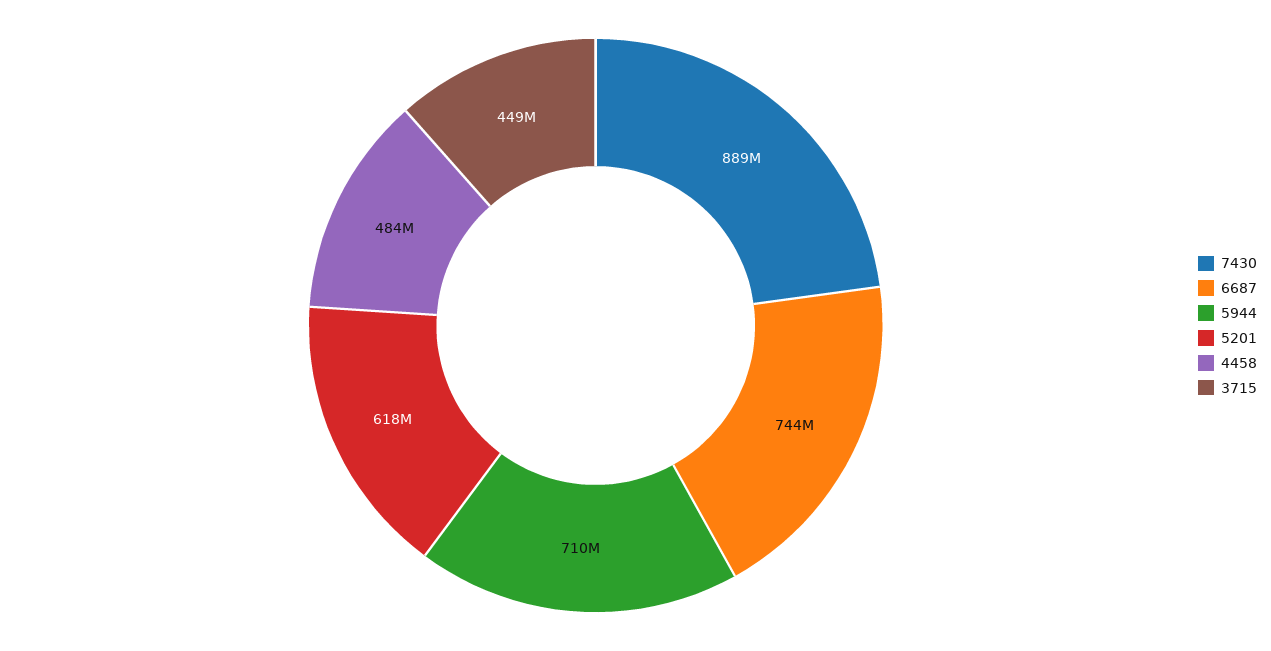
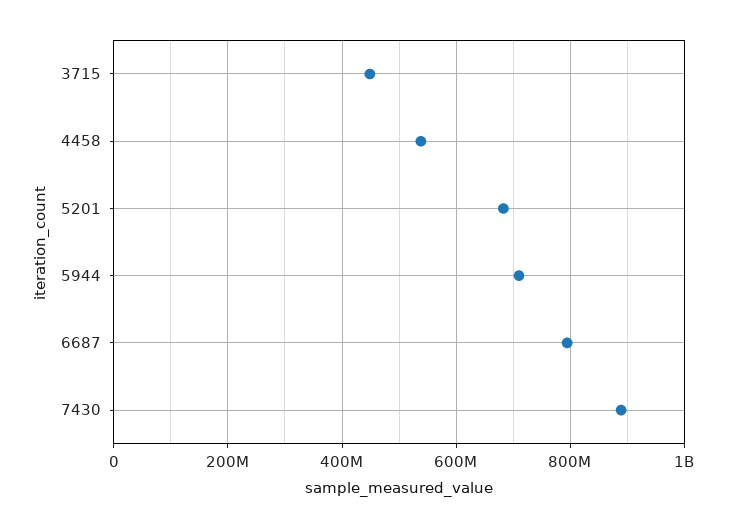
6687: 744000000 -> 800000000
5201: 618000000 -> 680000000
4458: 484000000 -> 540000000

